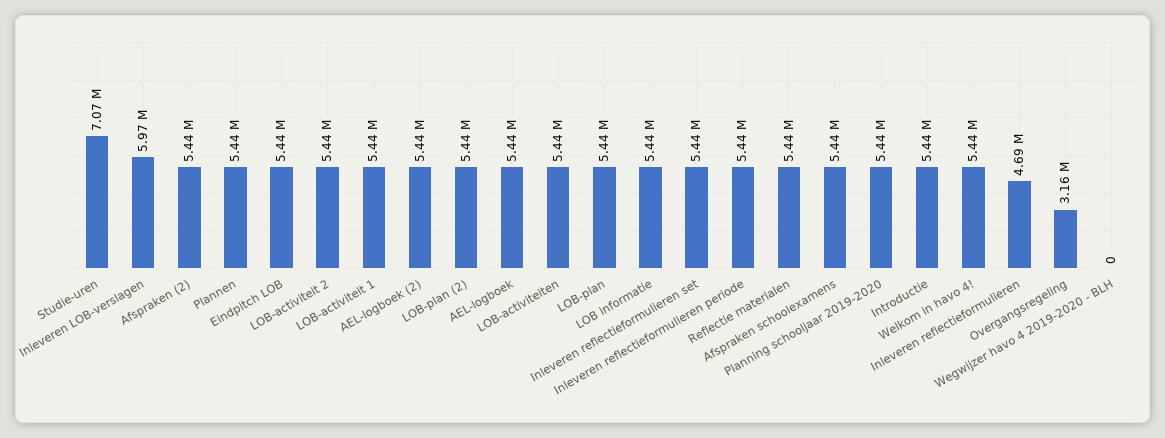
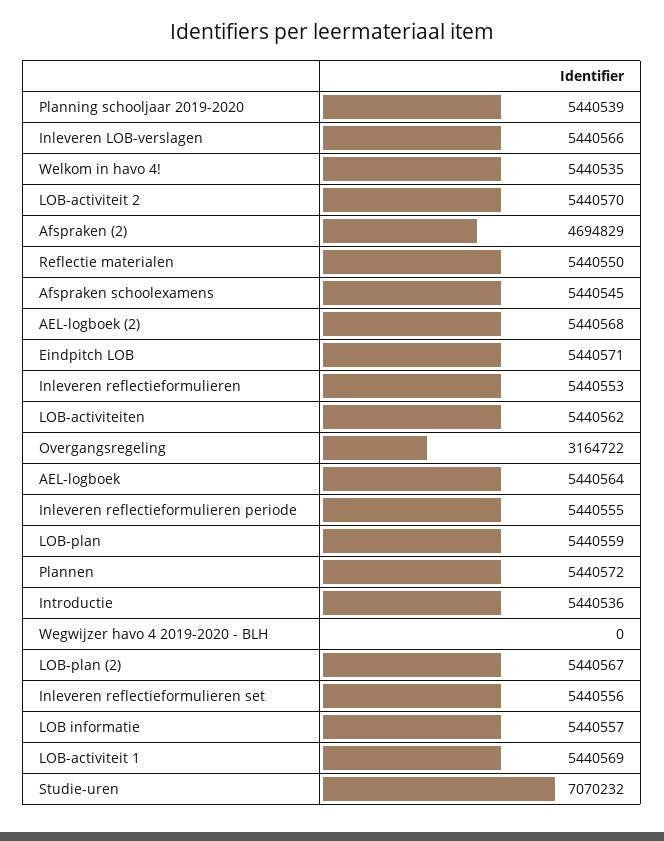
Inleveren LOB-verslagen: 5970000 -> 5440566
Afspraken (2): 5440000 -> 4694829
Inleveren reflectieformulieren: 4690000 -> 5440553

